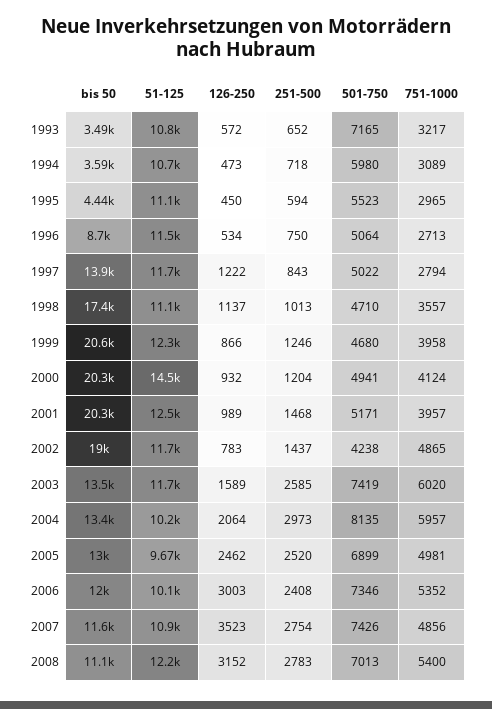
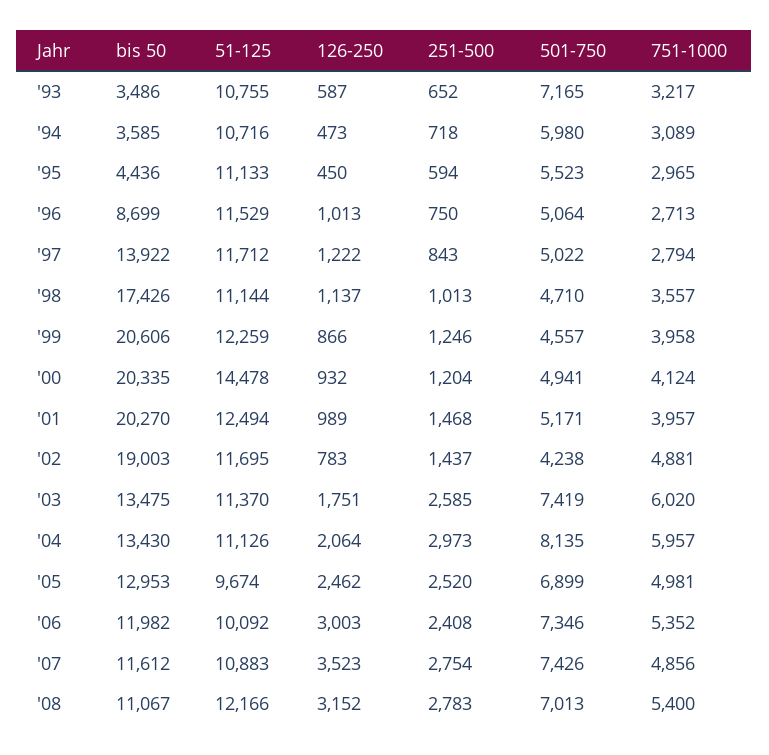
126-250, 1993: 572 -> 587
126-250, 1996: 534 -> 1013
501-750, 1999: 4680 -> 4557
751-1000, 2002: 4865 -> 4881
51-125, 2003: 11700 -> 11370
126-250, 2003: 1589 -> 1751
51-125, 2004: 10200 -> 11126

